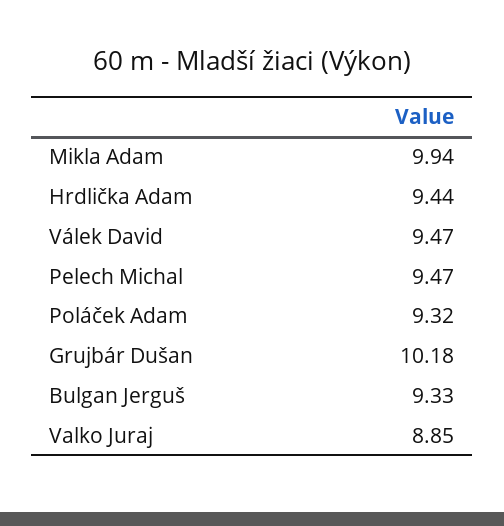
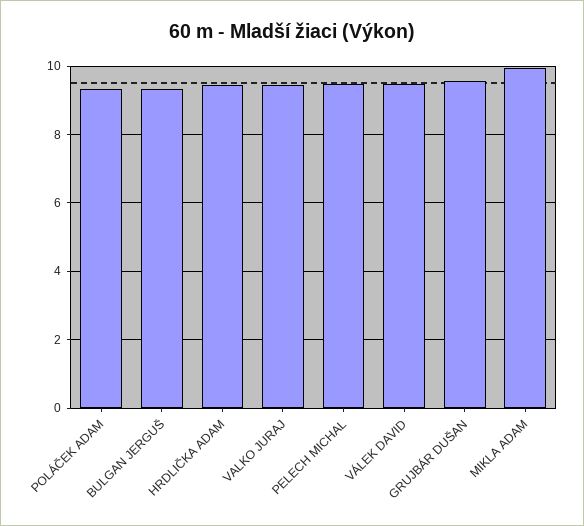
Grujbár Dušan: 10.18 -> 9.6
Valko Juraj: 8.85 -> 9.4

